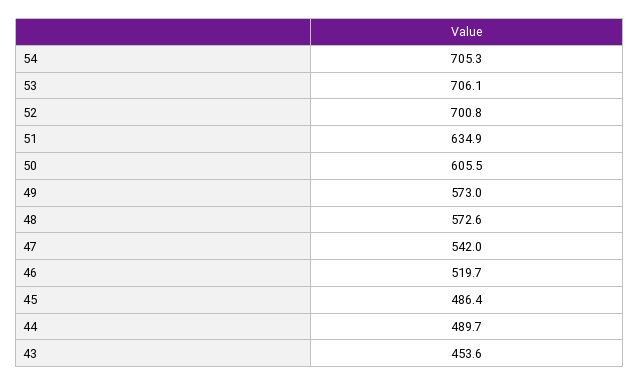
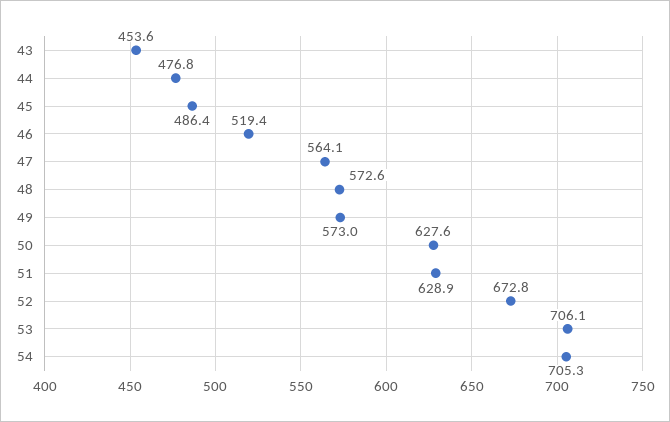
52: 700.8 -> 672.8
51: 634.9 -> 628.9
50: 605.5 -> 627.6
47: 542 -> 564.1
46: 519.7 -> 519.4
44: 489.7 -> 476.8

